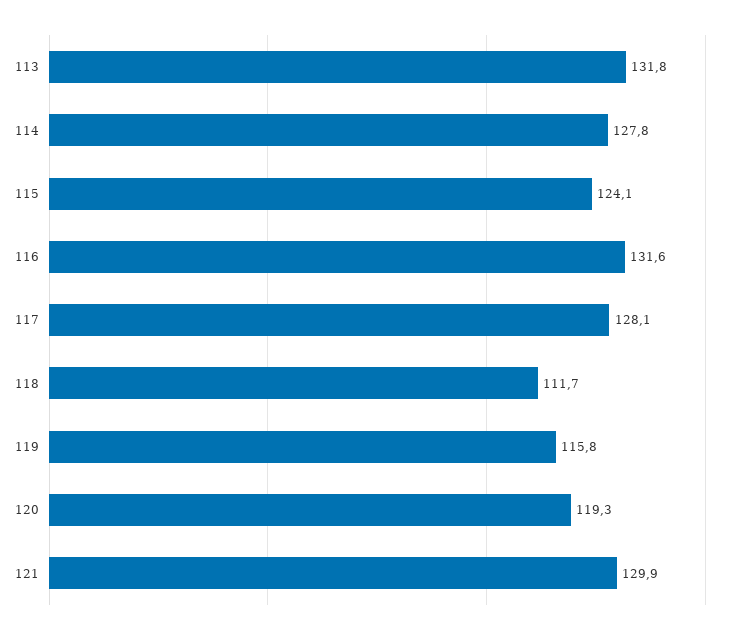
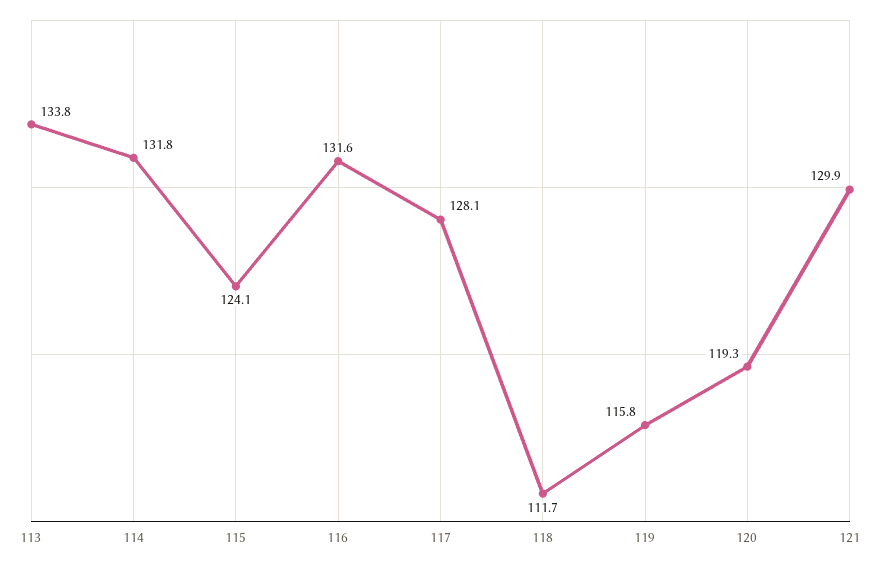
113: 131.8 -> 133.8
114: 127.8 -> 131.8

